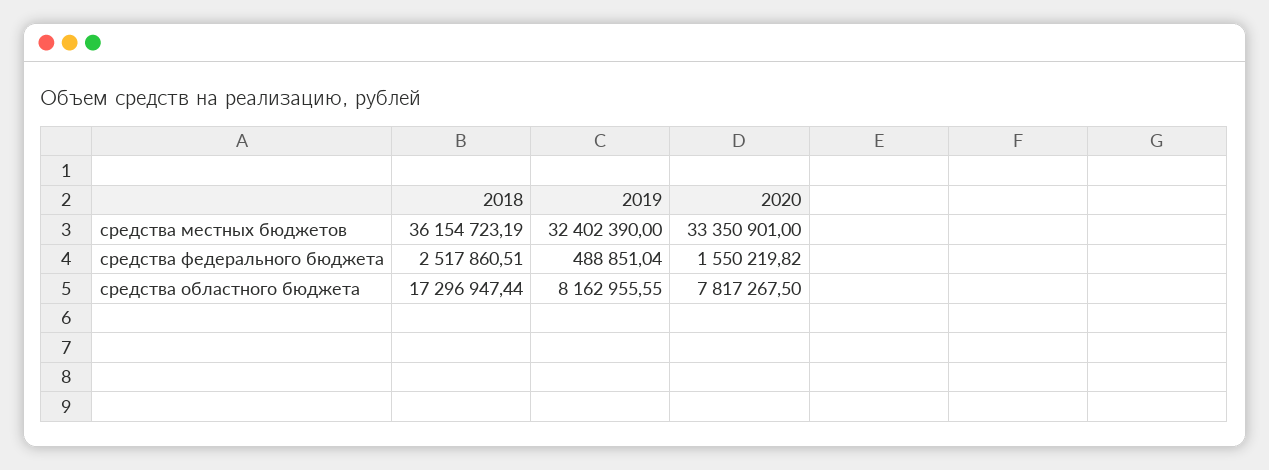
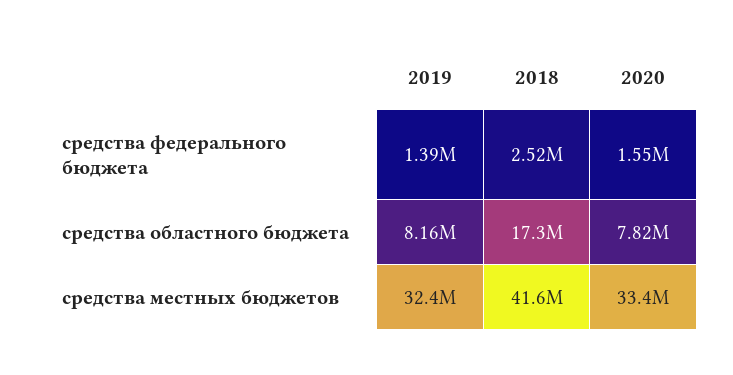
2018, средства местных бюджетов: 36154723.19 -> 41600000
2019, средства федерального бюджета: 488851.04 -> 1390000

